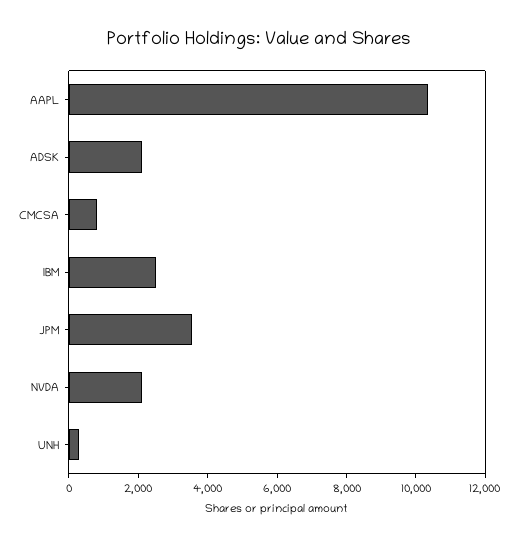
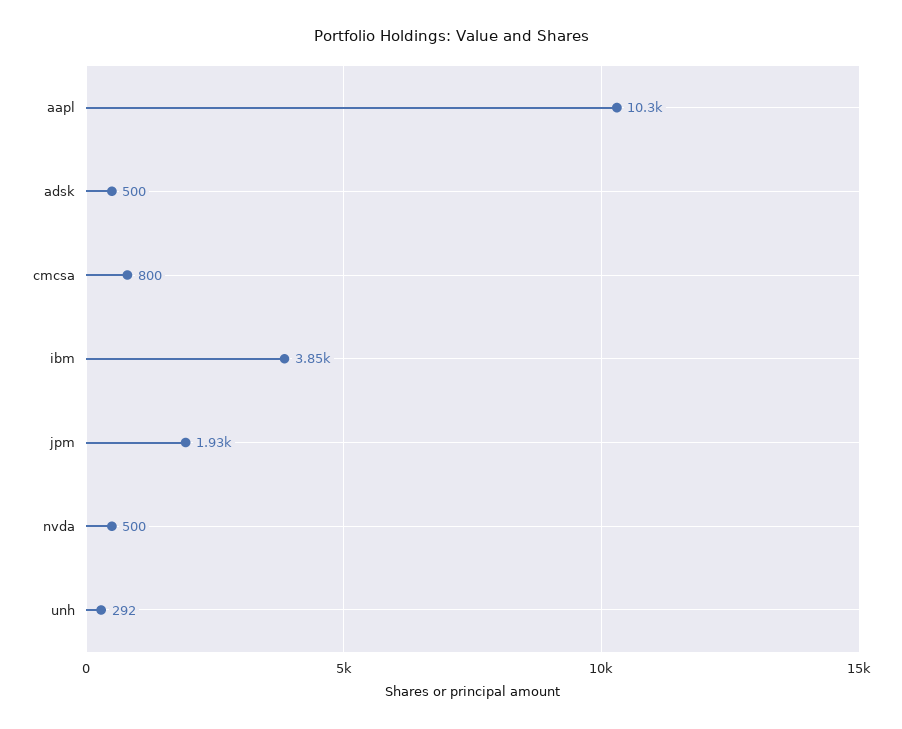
ADSK: 2000 -> 500
IBM: 2500 -> 3850
JPM: 3500 -> 1930
NVDA: 2000 -> 500

